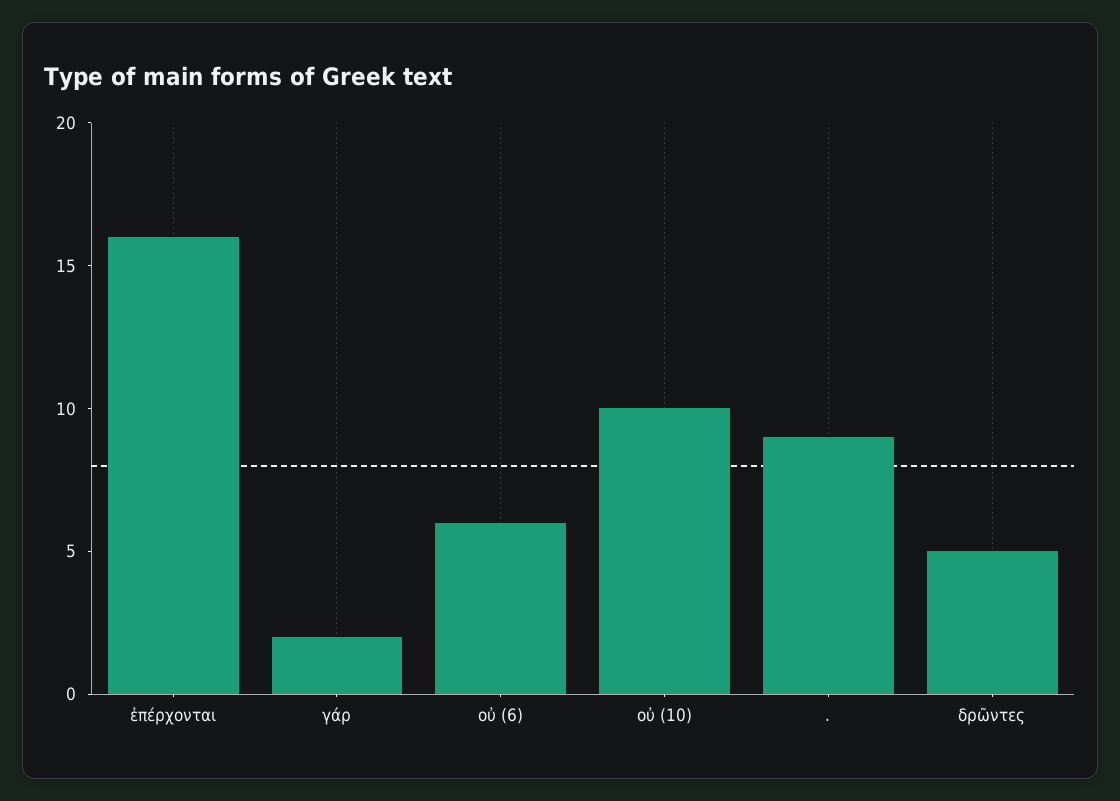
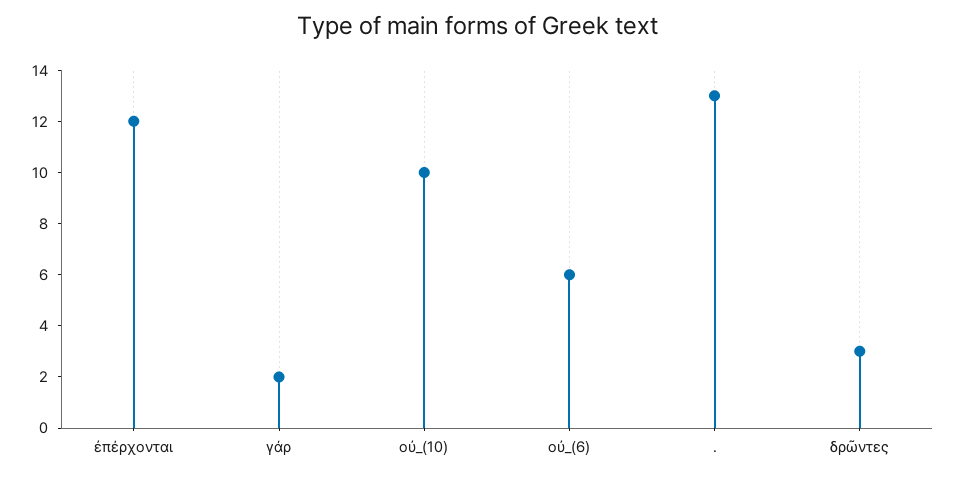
ἐπέρχονται: 16 -> 12
.: 9 -> 13
δρῶντες: 5 -> 3

